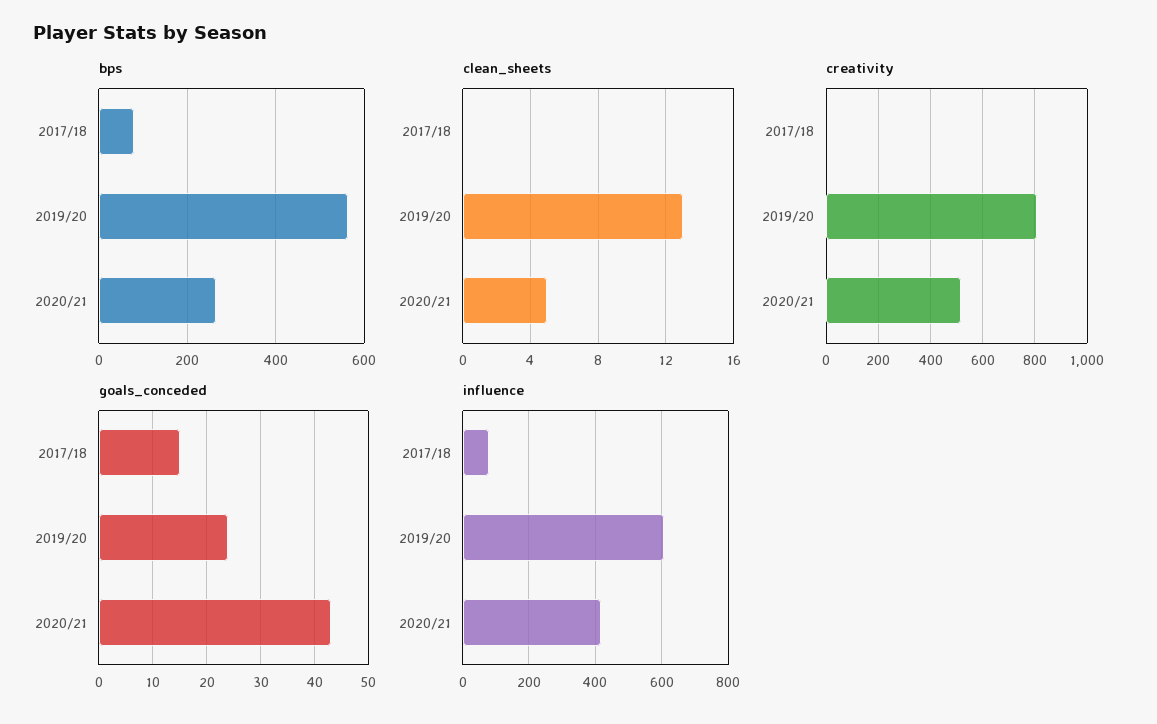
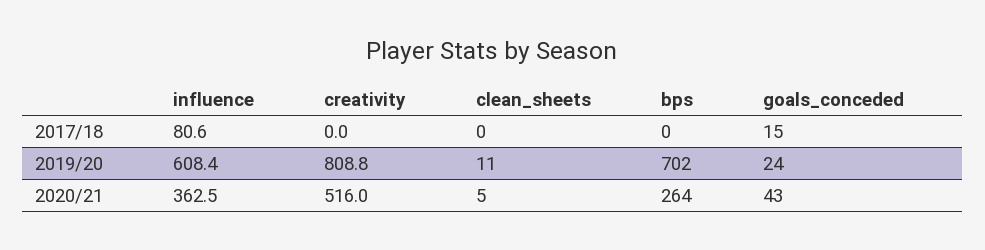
bps, 2017/18: 80 -> 0
bps, 2019/20: 560 -> 702
clean_sheets, 2019/20: 13 -> 11
influence, 2020/21: 420 -> 362.5

